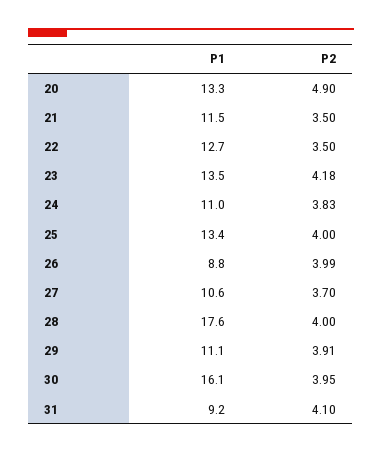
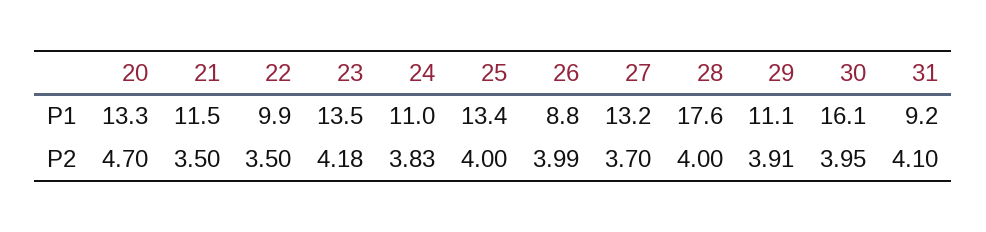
P2, 20: 4.9 -> 4.7
P1, 22: 12.7 -> 9.9
P1, 27: 10.6 -> 13.2

